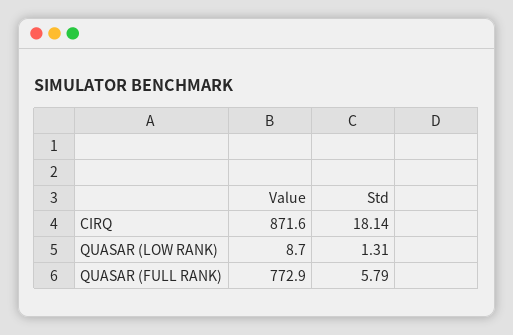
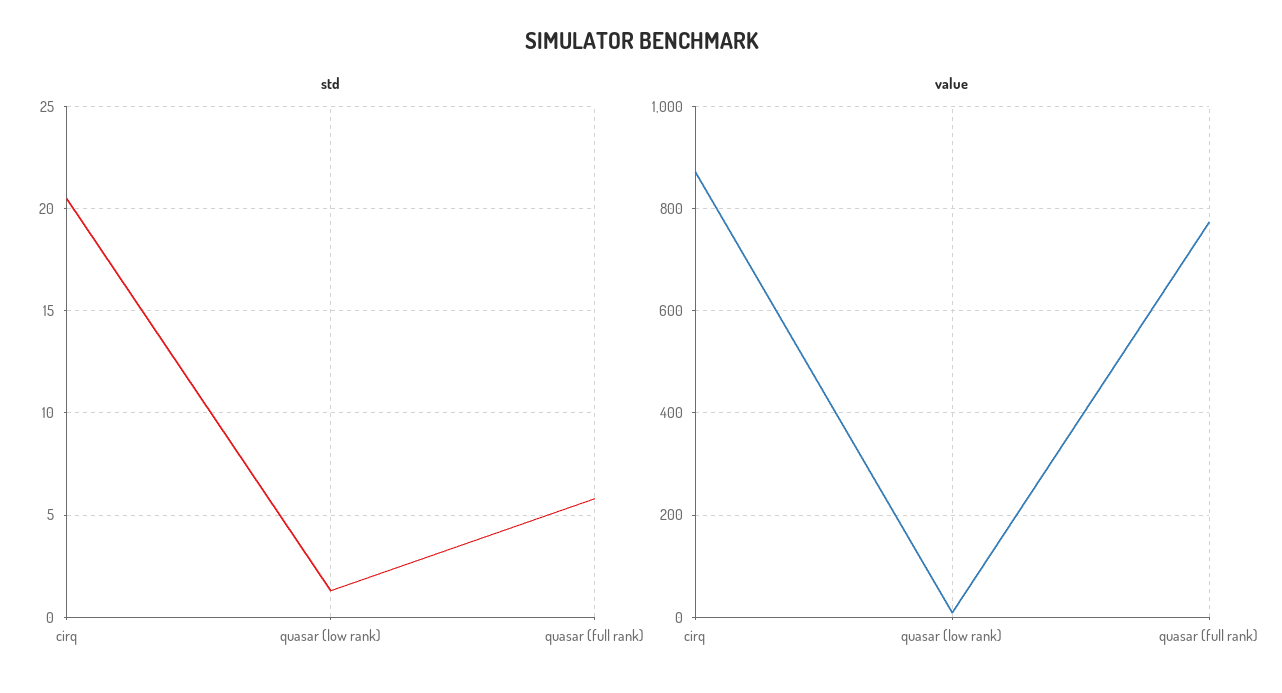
Std, CIRQ: 18.14 -> 20.5

